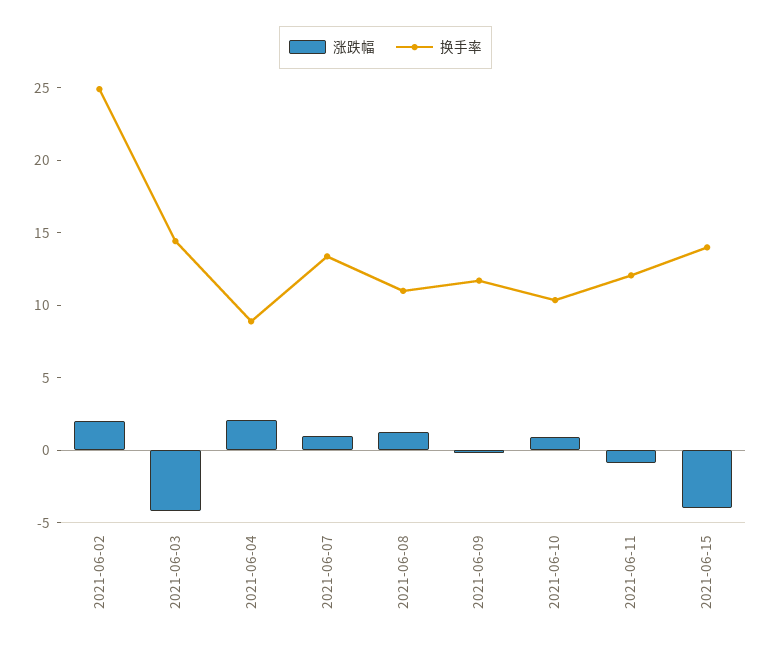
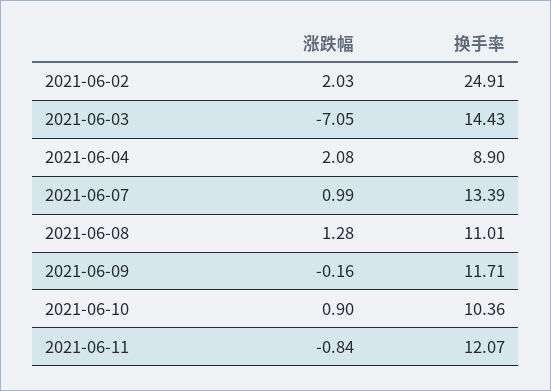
涨跌幅, 2021-06-03: -4 -> -7.05
涨跌幅, 2021-06-15: -4 -> none
换手率, 2021-06-15: 14 -> none

